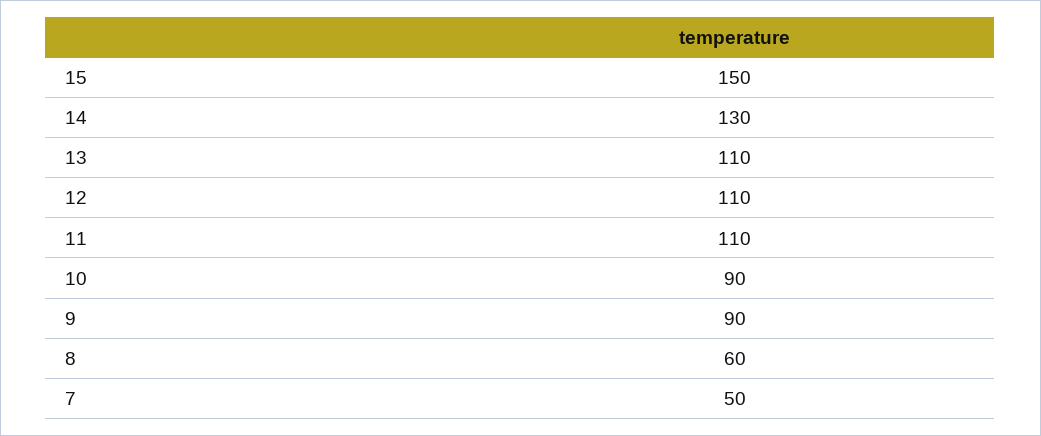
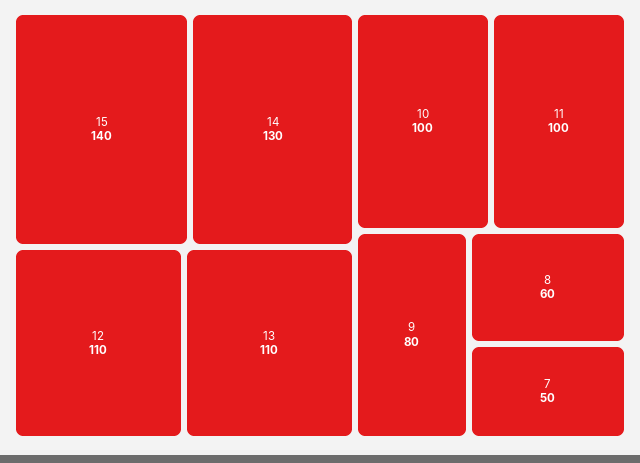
15: 150 -> 140
11: 110 -> 100
10: 90 -> 100
9: 90 -> 80

